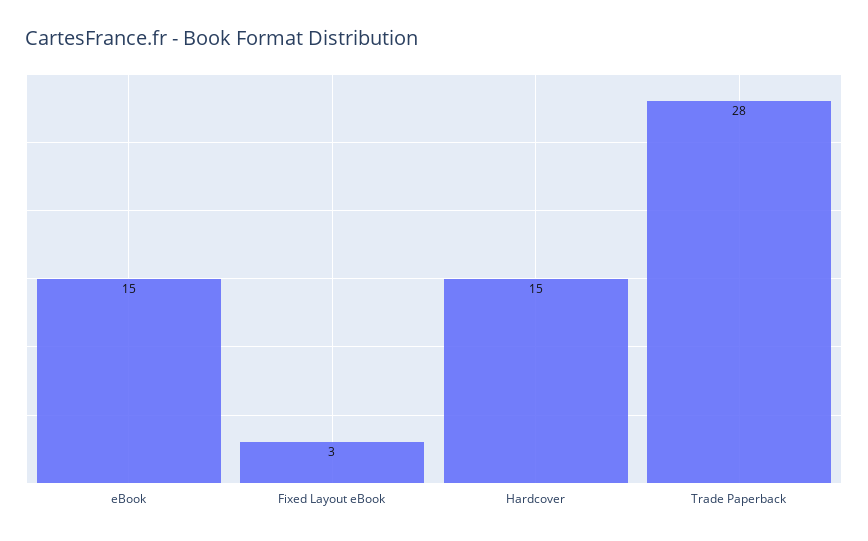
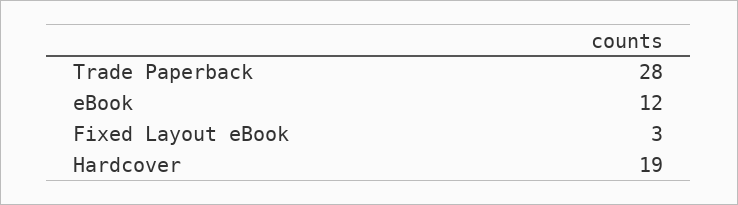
eBook: 15 -> 12
Hardcover: 15 -> 19

